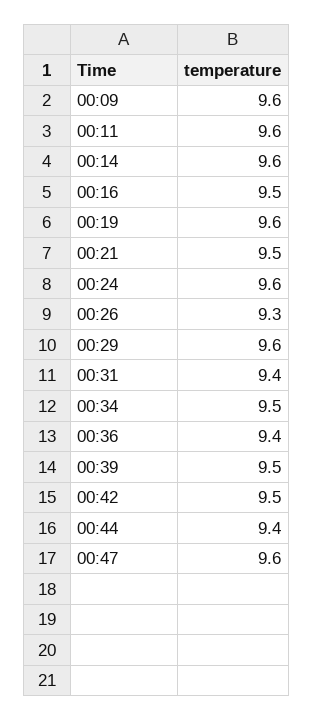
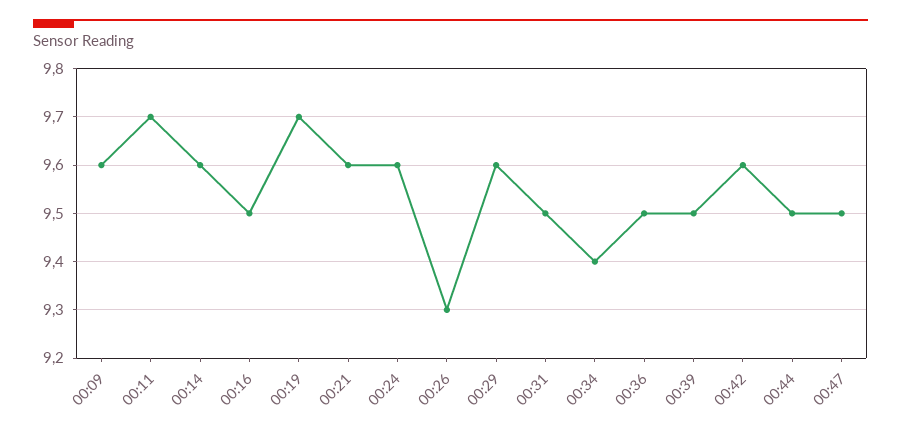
00:11: 9.6 -> 9.7
00:19: 9.6 -> 9.7
00:21: 9.5 -> 9.6
00:31: 9.4 -> 9.5
00:34: 9.5 -> 9.4
00:36: 9.4 -> 9.5
00:42: 9.5 -> 9.6
00:44: 9.4 -> 9.5
00:47: 9.6 -> 9.5

